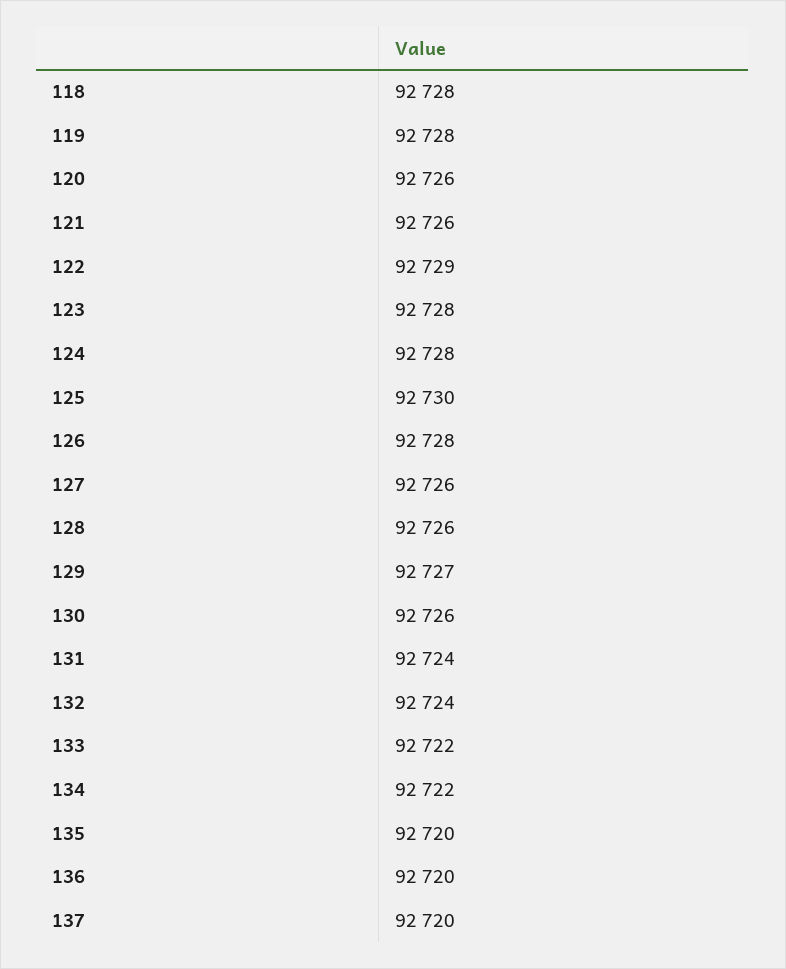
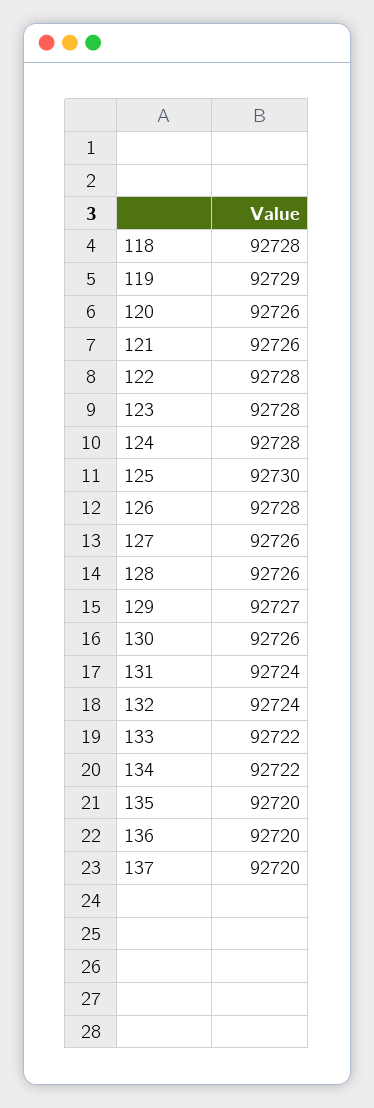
119: 92728 -> 92729
122: 92729 -> 92728

